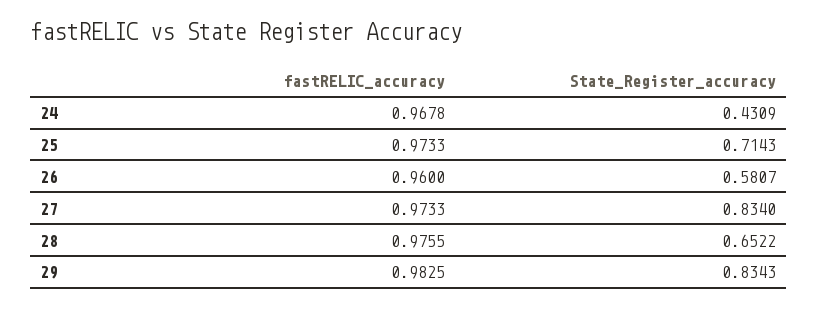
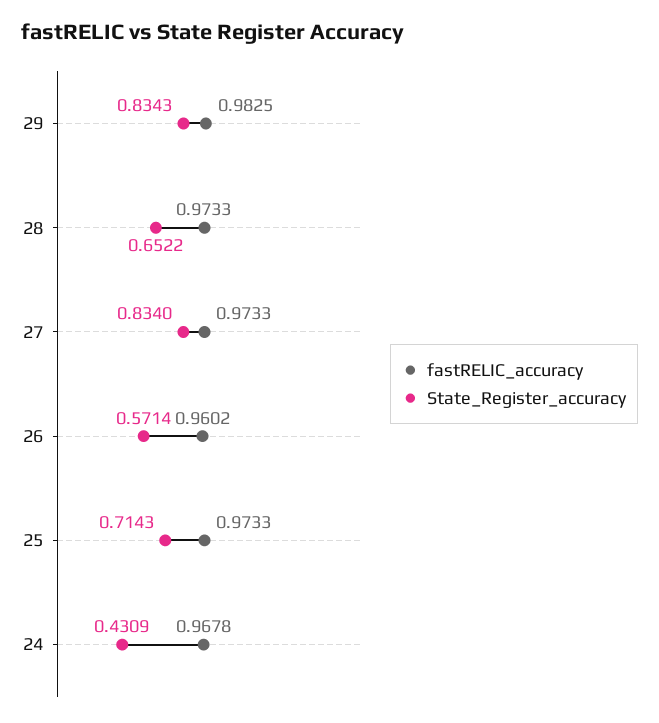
fastRELIC_accuracy, 26: 0.96 -> 0.9602
State_Register_accuracy, 26: 0.5807 -> 0.5714
fastRELIC_accuracy, 28: 0.9755 -> 0.9733

